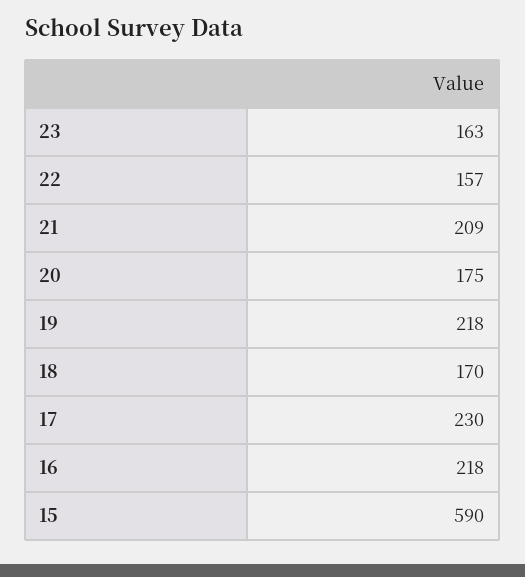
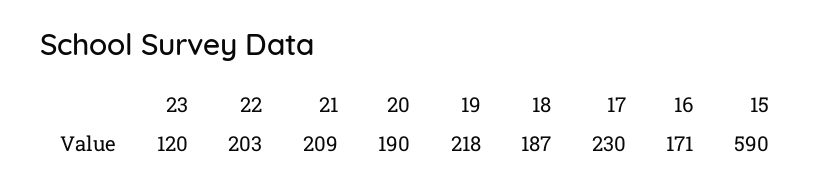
23: 163 -> 120
22: 157 -> 203
20: 175 -> 190
18: 170 -> 187
16: 218 -> 171

